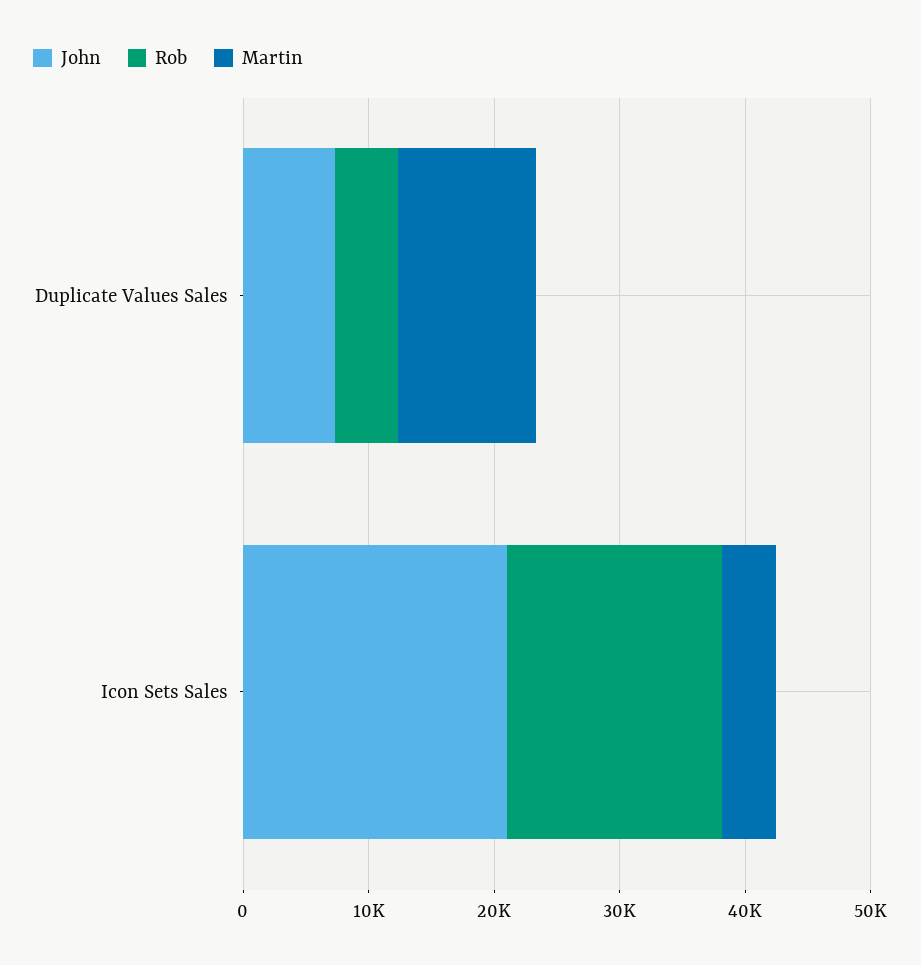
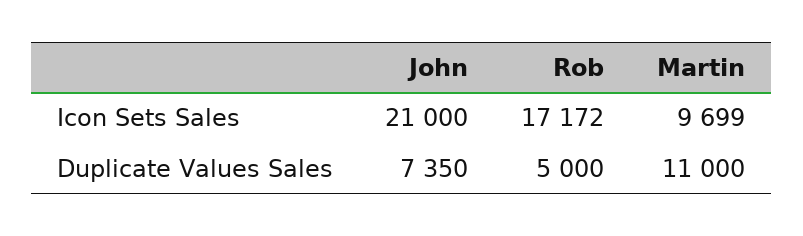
Martin, Icon Sets Sales: 4000 -> 9699

